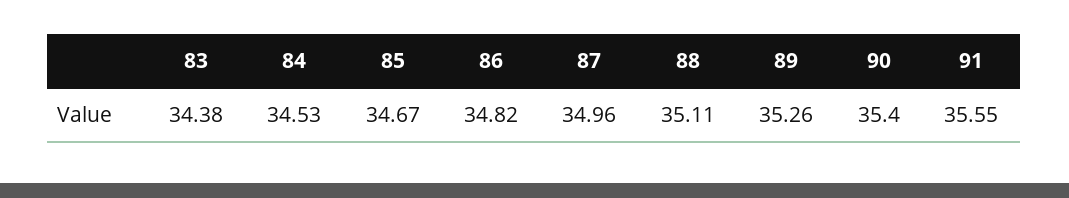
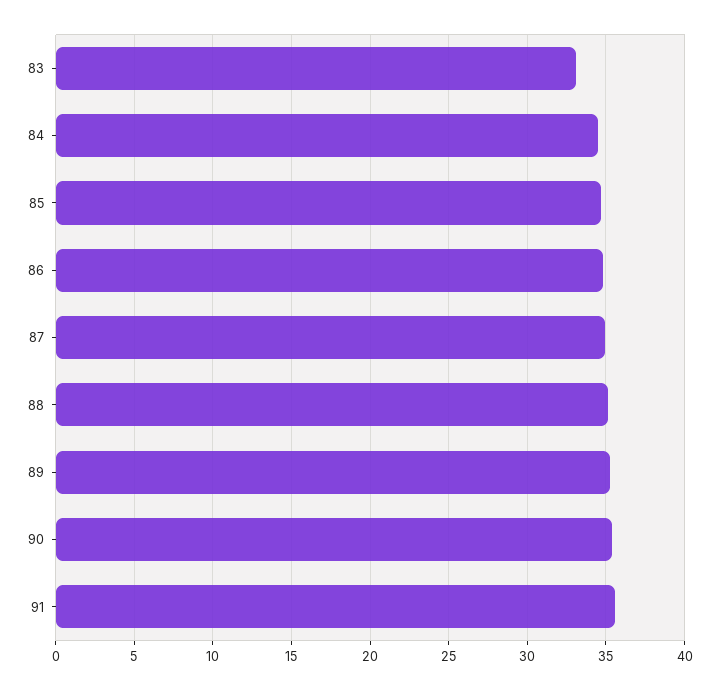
83: 34.38 -> 33

